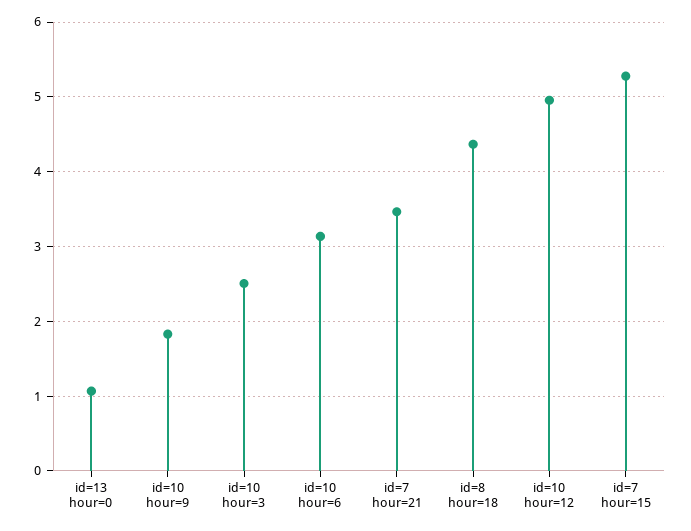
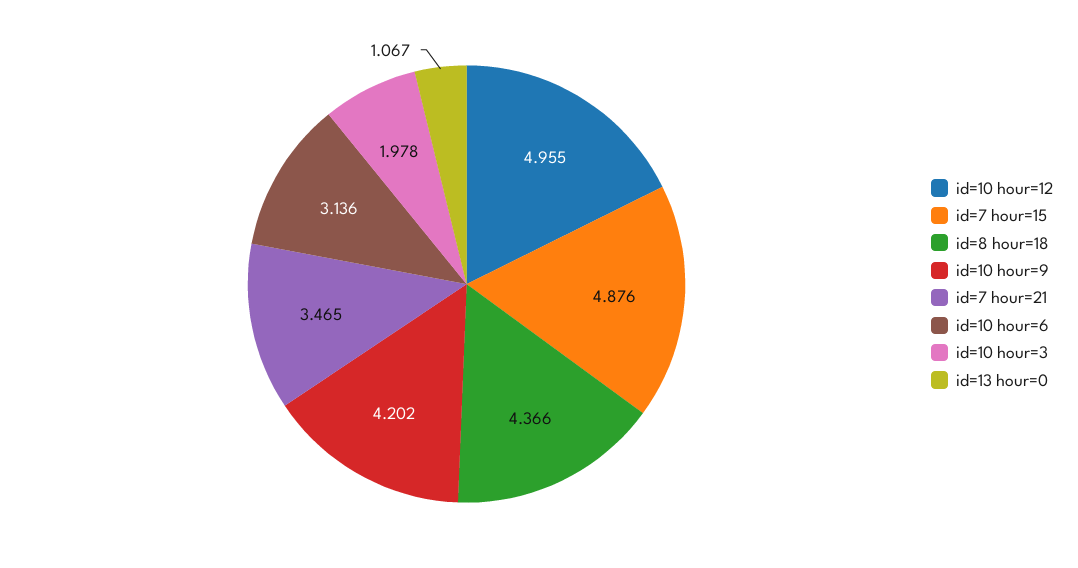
id=10 hour=9: 1.8 -> 4.202
id=10 hour=3: 2.5 -> 1.978
id=7 hour=15: 5.3 -> 4.876

